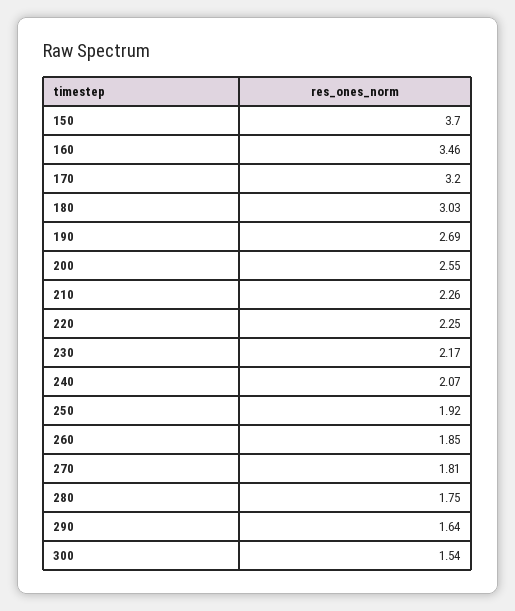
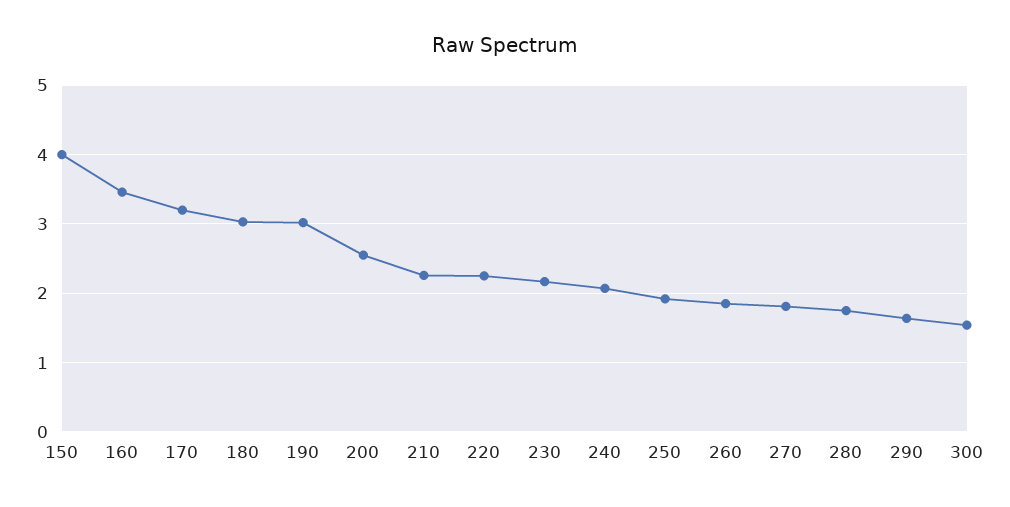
150: 3.7 -> 4
190: 2.69 -> 3

